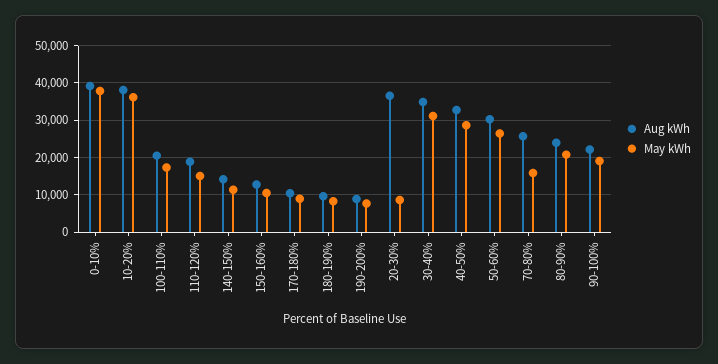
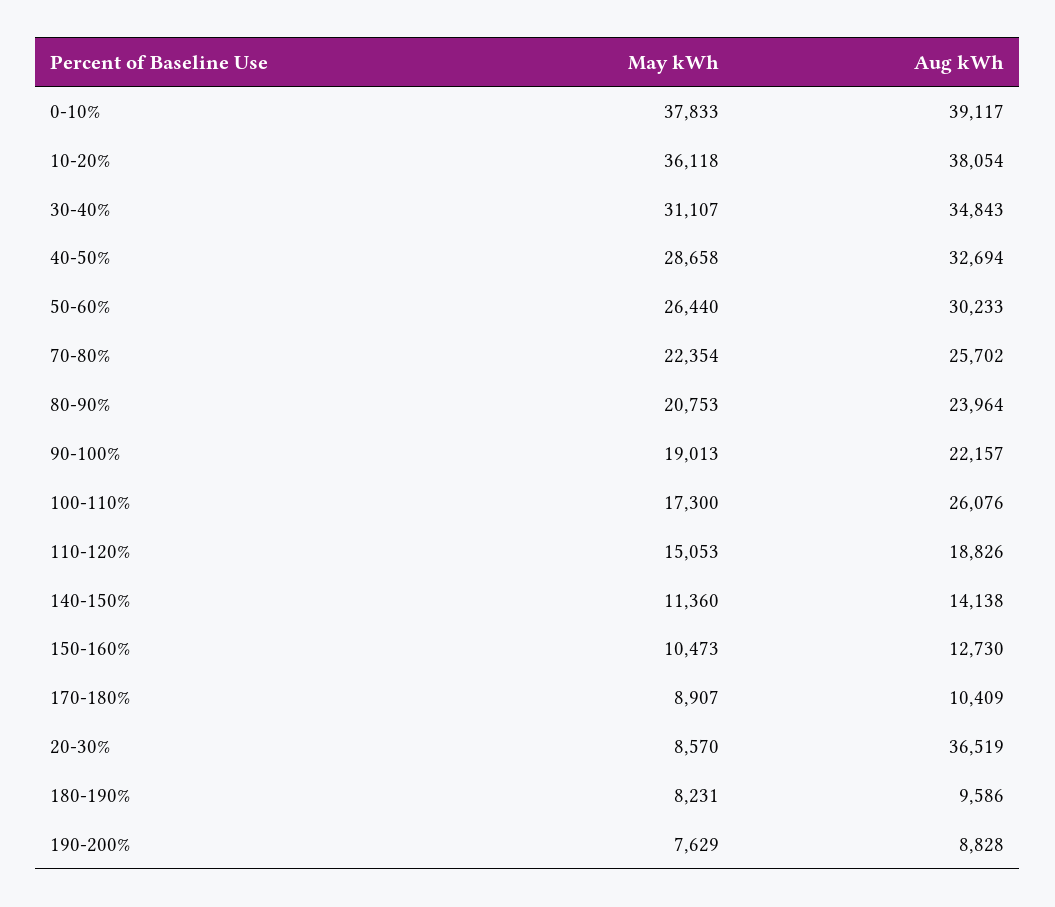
Aug kWh, 100-110%: 20000 -> 26076
May kWh, 70-80%: 16000 -> 22354

